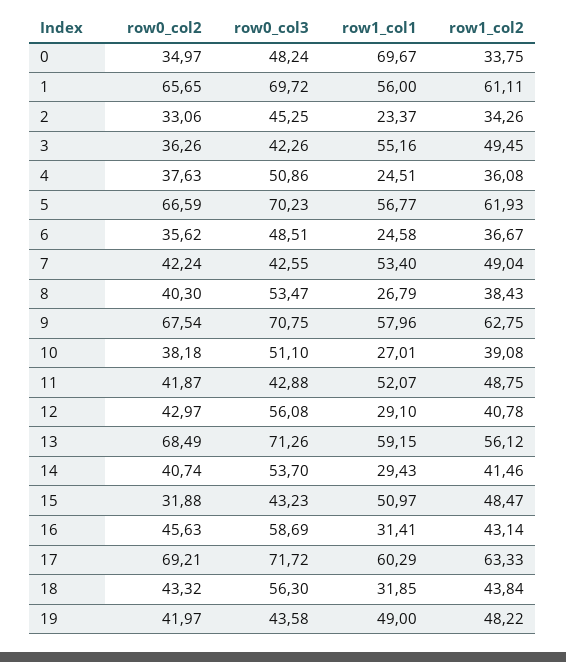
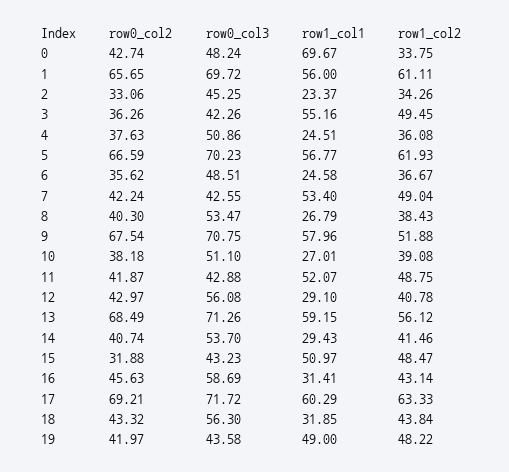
row0_col2, 0: 34.97 -> 42.74
row1_col2, 9: 62.75 -> 51.88

